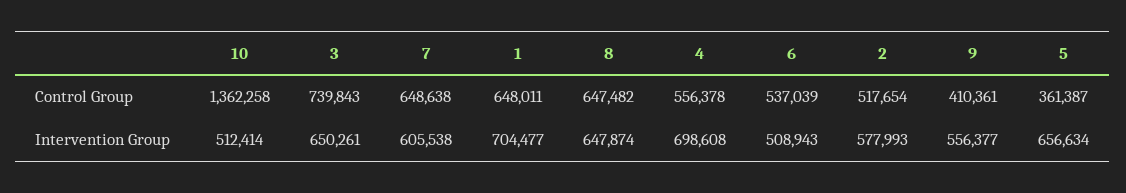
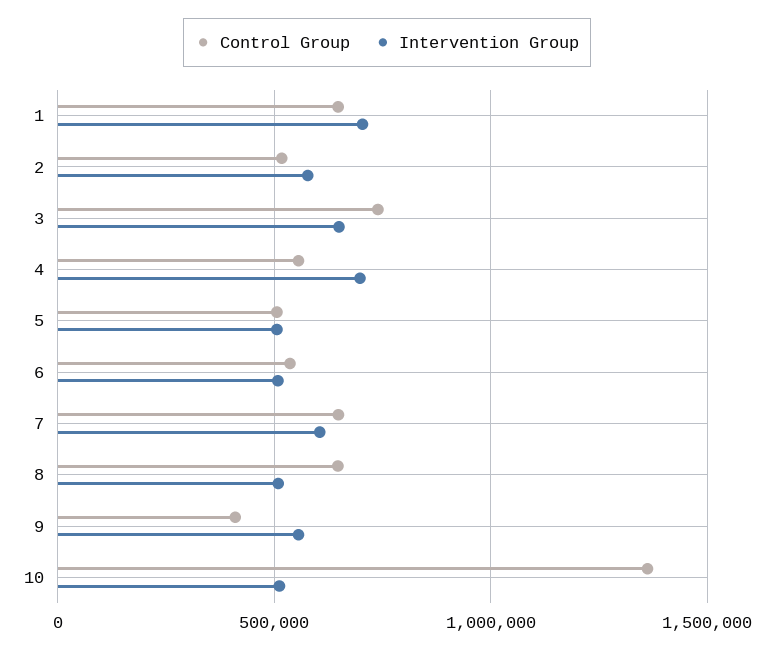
Control Group, 5: 361387 -> 500000
Intervention Group, 8: 647874 -> 500000
Intervention Group, 5: 656634 -> 500000

